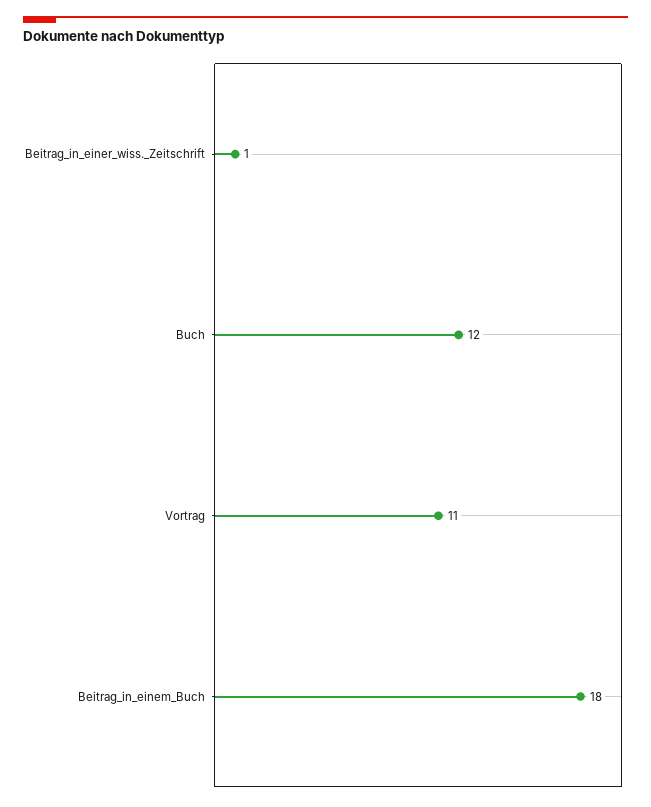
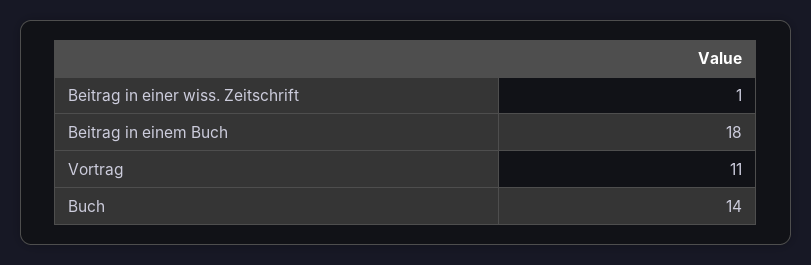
Buch: 12 -> 14

